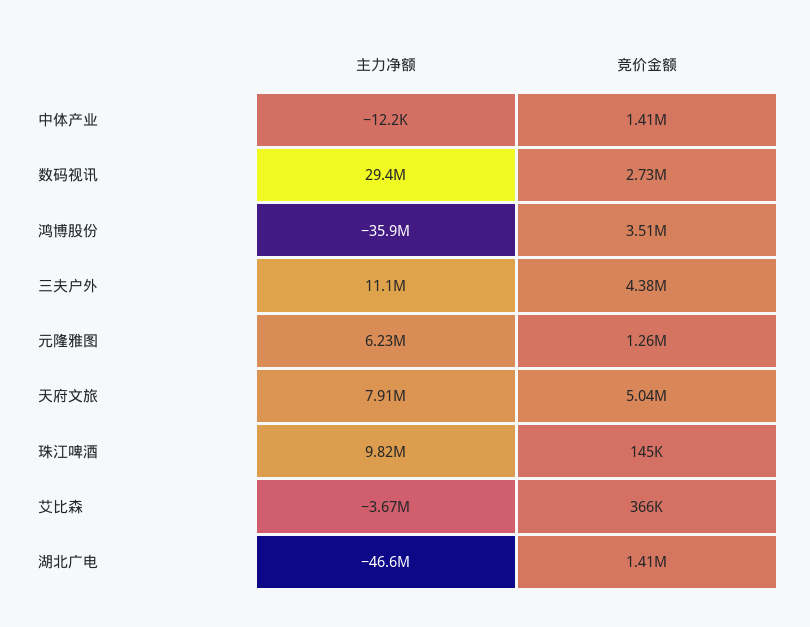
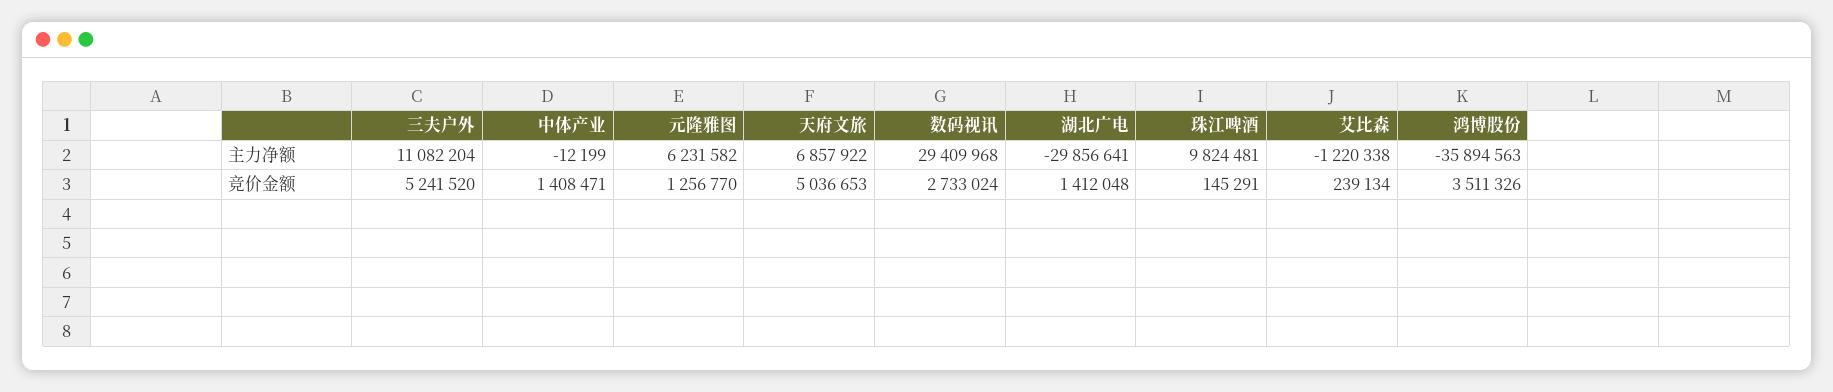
竞价金额, 三夫户外: 4380000 -> 5241520
主力净额, 天府文旅: 7910000 -> 6857922
主力净额, 艾比森: -3670000 -> -1220338
竞价金额, 艾比森: 366000 -> 239134
主力净额, 湖北广电: -46600000 -> -29856641

